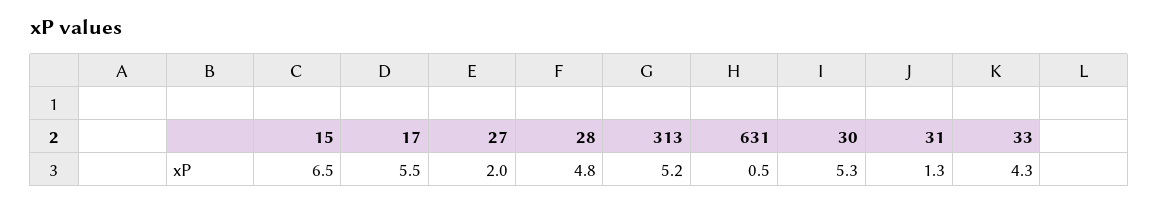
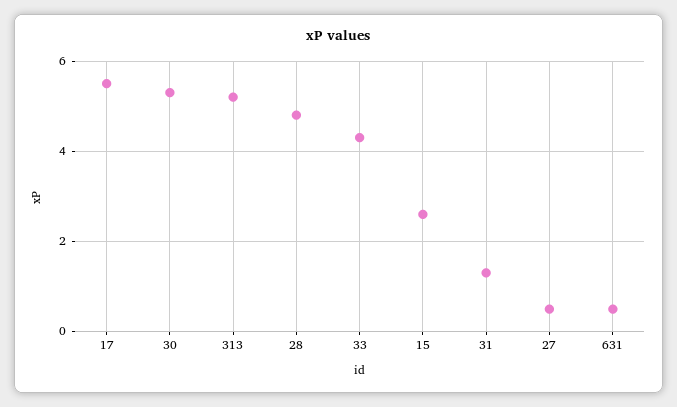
15: 6.5 -> 2.5
27: 2 -> 0.5

